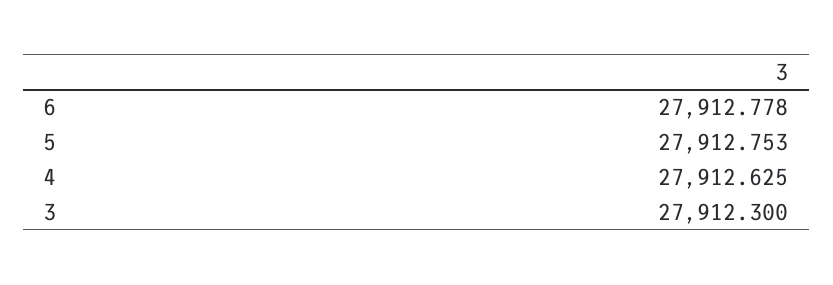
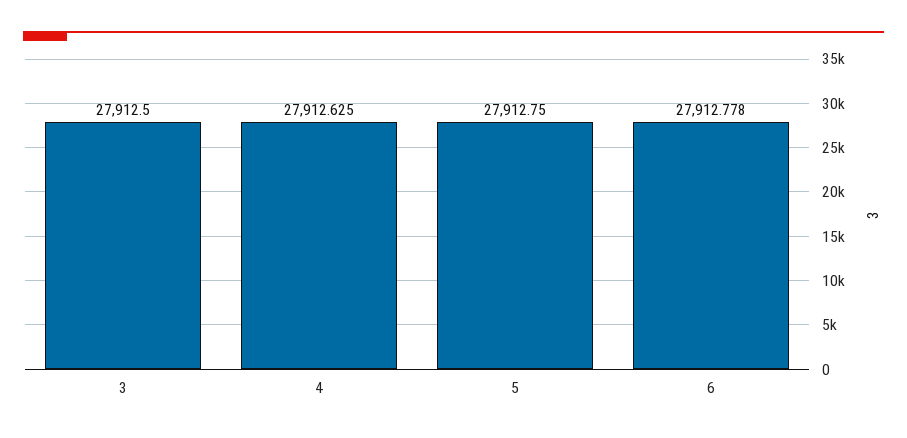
5: 27912.753 -> 27912.75
3: 27912.3 -> 27912.5

